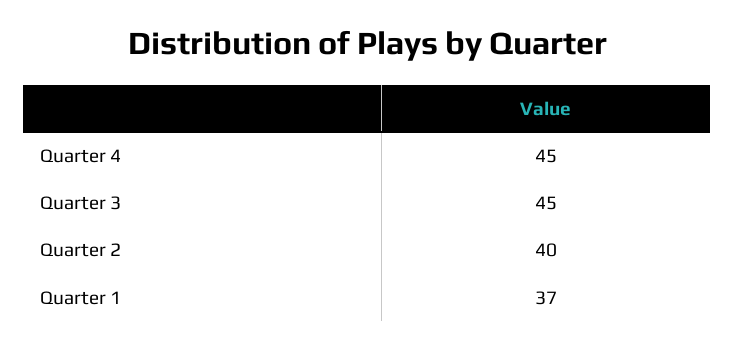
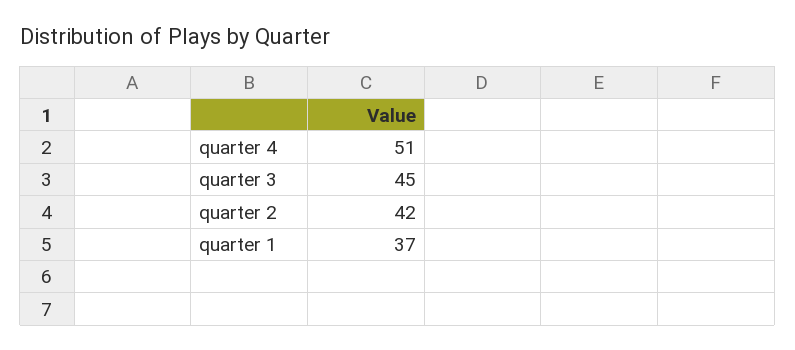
Quarter 4: 45 -> 51
Quarter 2: 40 -> 42

